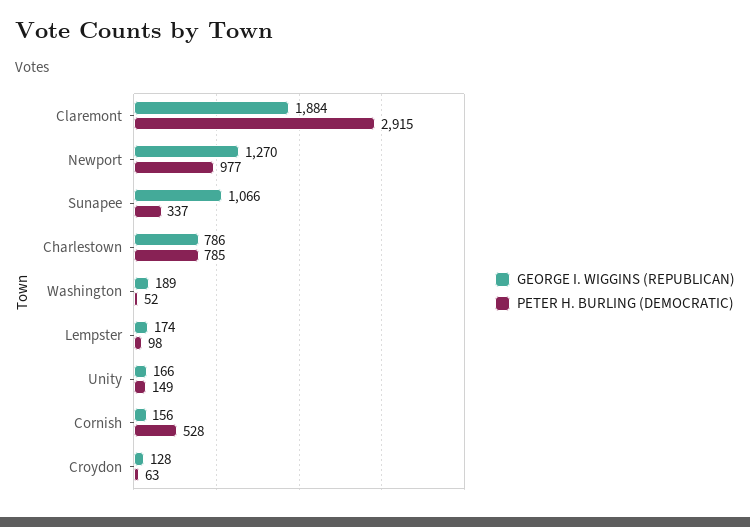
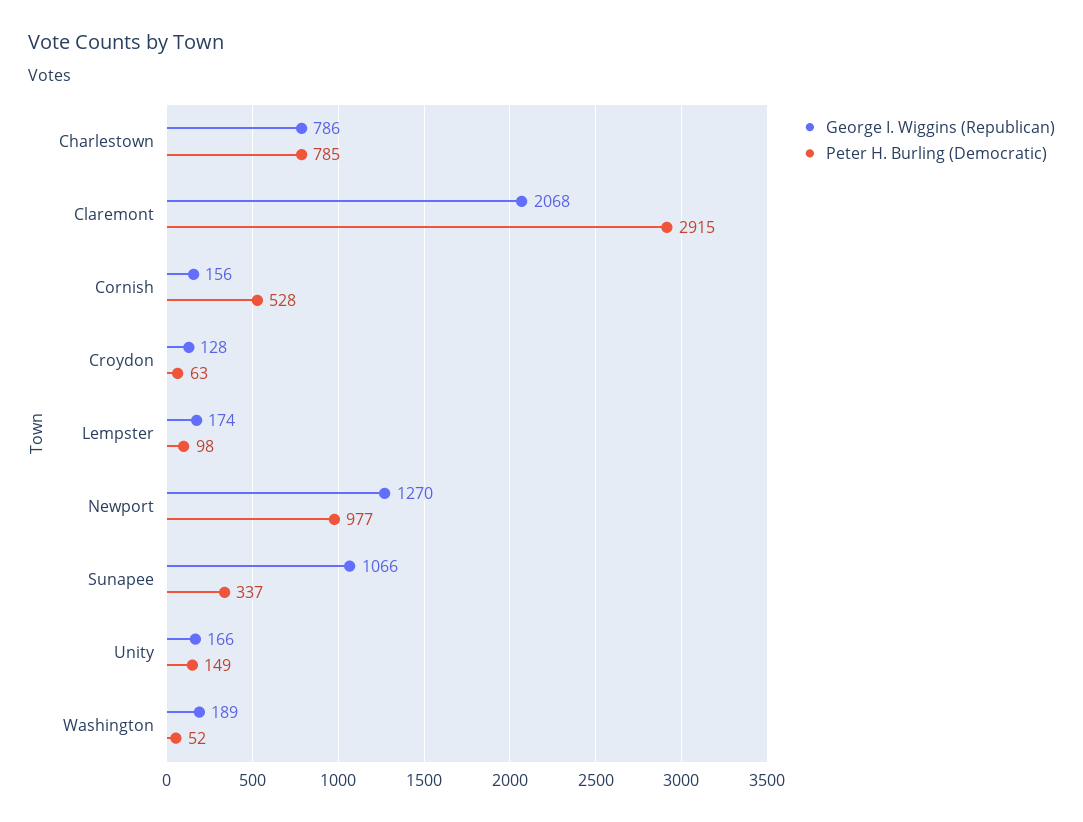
GEORGE I. WIGGINS (REPUBLICAN), Claremont: 1884 -> 2068

